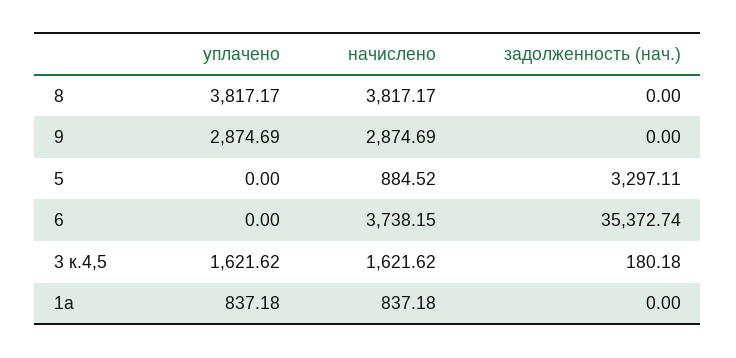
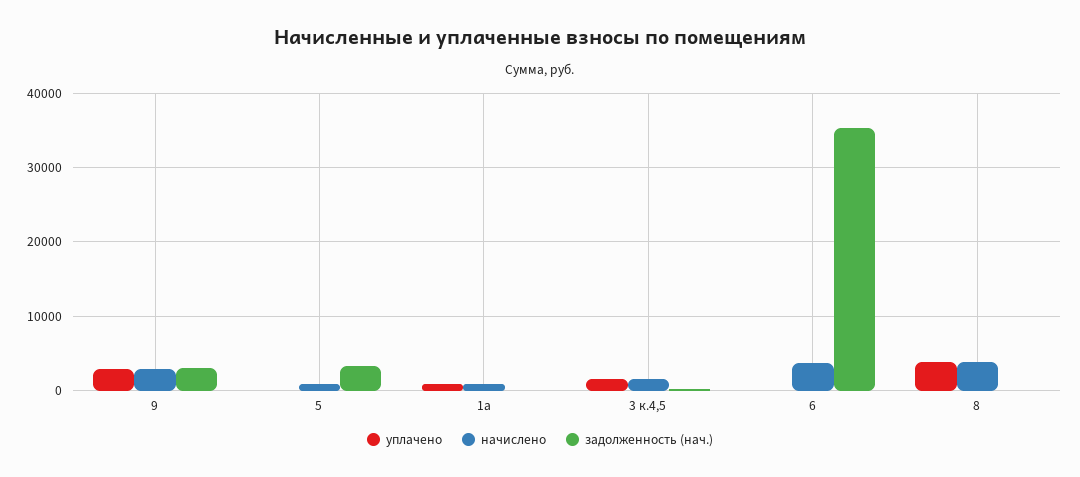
задолженность (нач.), 9: 0 -> 3000

